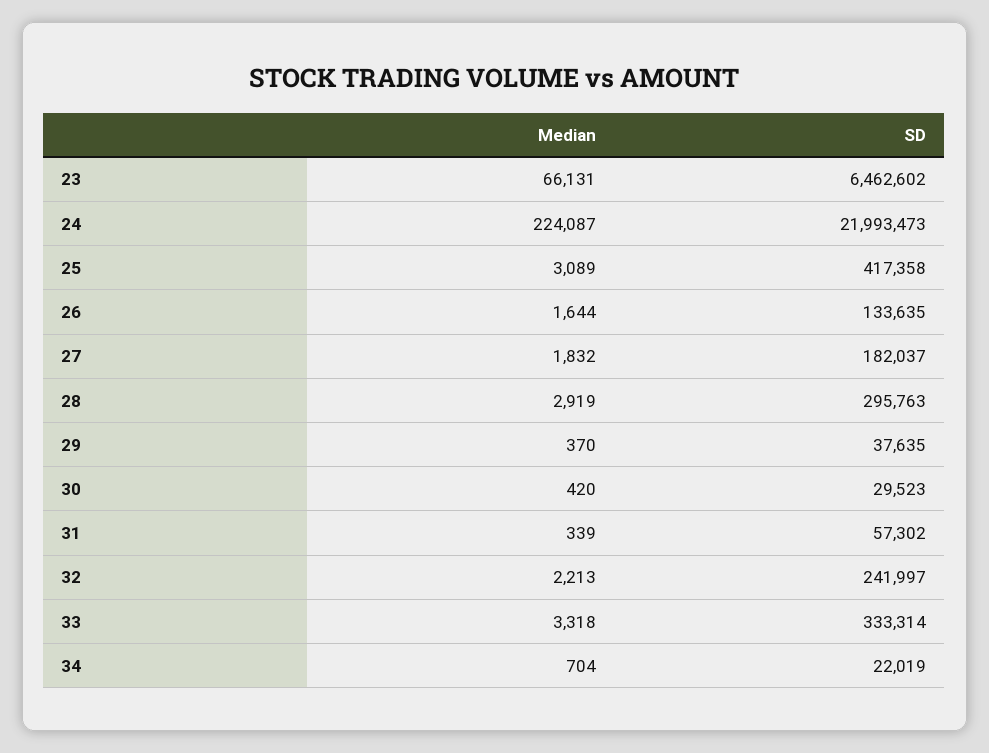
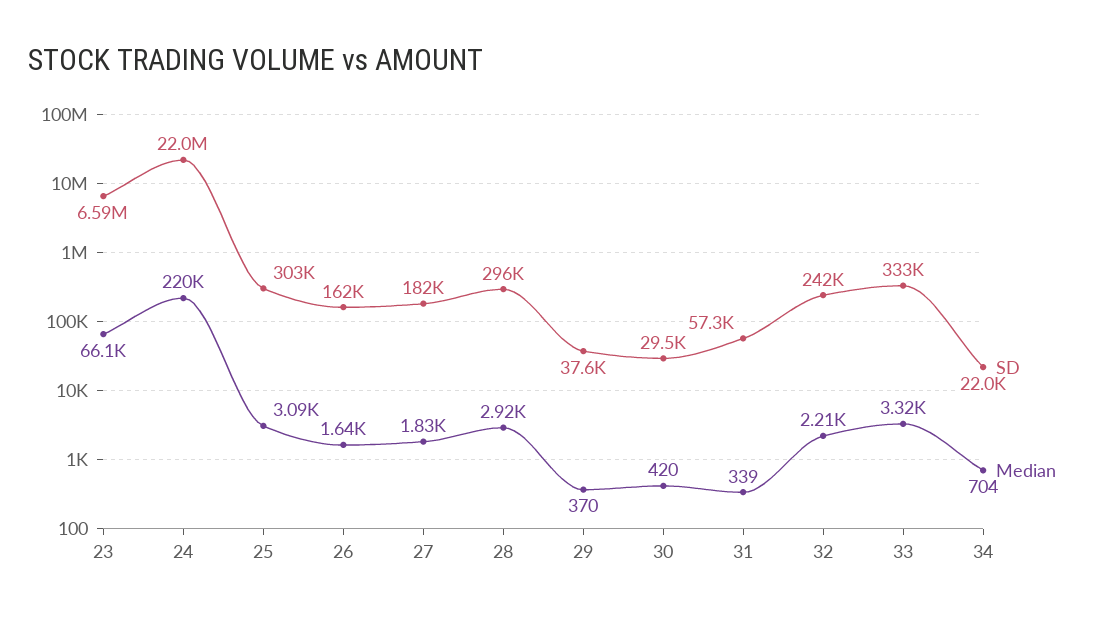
SD, 23: 6462602 -> 6590000
Median, 24: 224087 -> 220000
SD, 25: 417358 -> 303000
SD, 26: 133635 -> 162000

